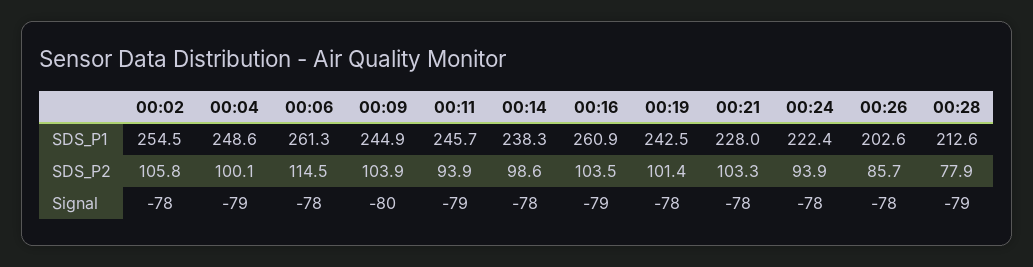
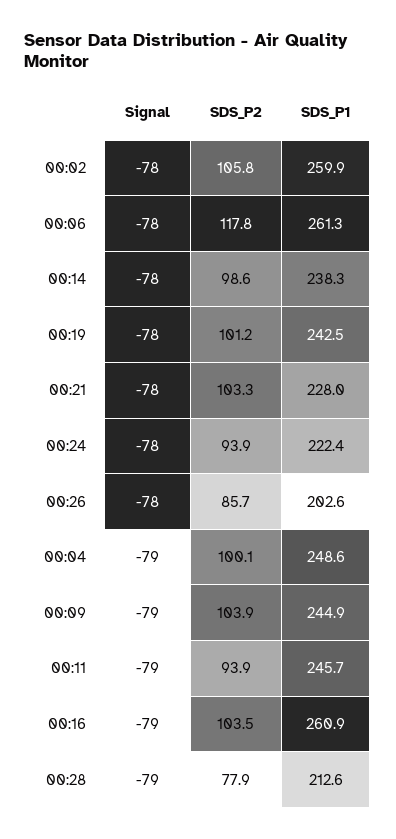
00:02, SDS_P1: 254.5 -> 259.9
00:06, SDS_P2: 114.5 -> 117.8
00:19, SDS_P2: 101.4 -> 101.2
00:09, Signal: -80 -> -79

